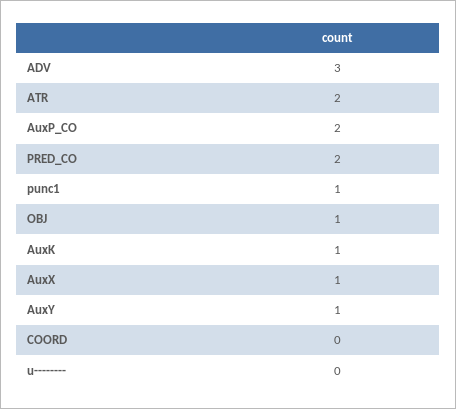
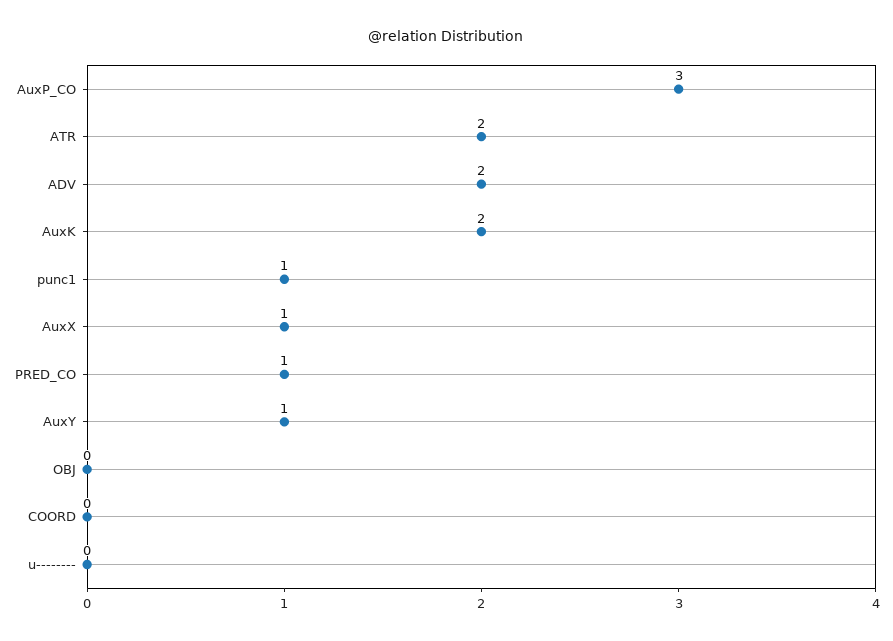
ADV: 3 -> 2
AuxP_CO: 2 -> 3
PRED_CO: 2 -> 1
OBJ: 1 -> 0
AuxK: 1 -> 2

